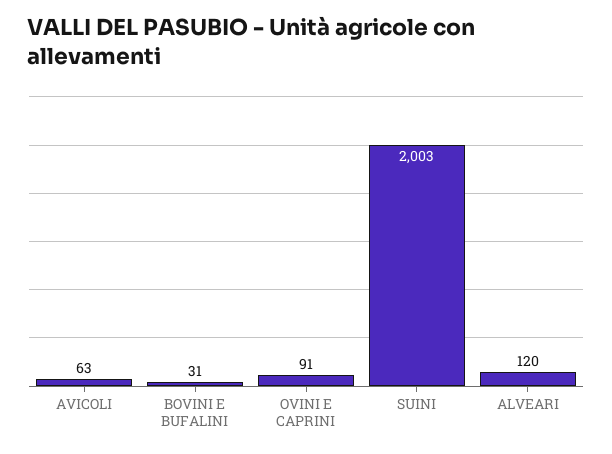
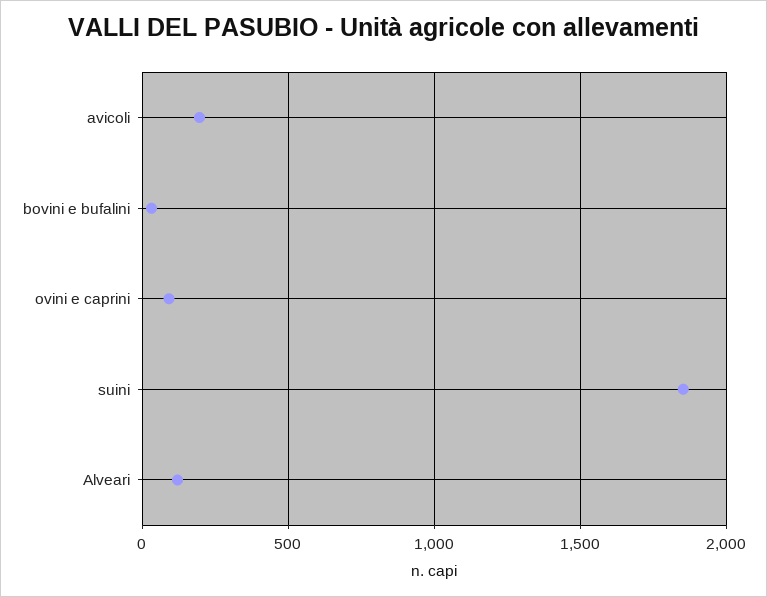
AVICOLI: 63 -> 200
SUINI: 2003 -> 1850

